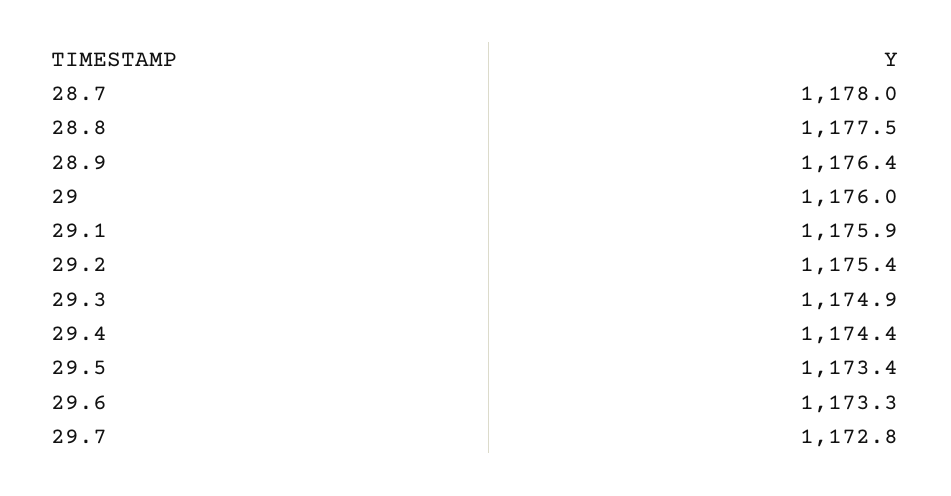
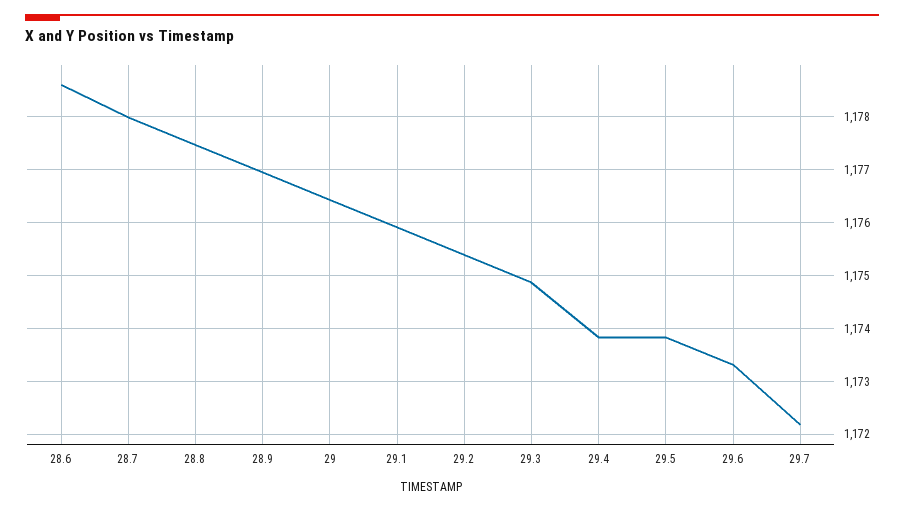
28.9: 1176.4 -> 1177
29: 1176 -> 1176.4
29.4: 1174.4 -> 1173.8
29.5: 1173.4 -> 1173.8
29.7: 1172.8 -> 1172.2
28.6: none -> 1178.6

